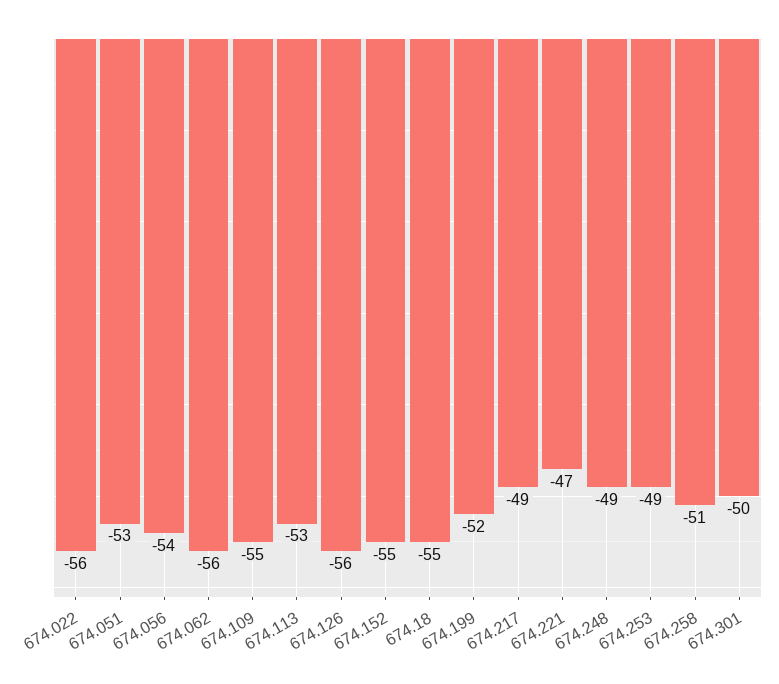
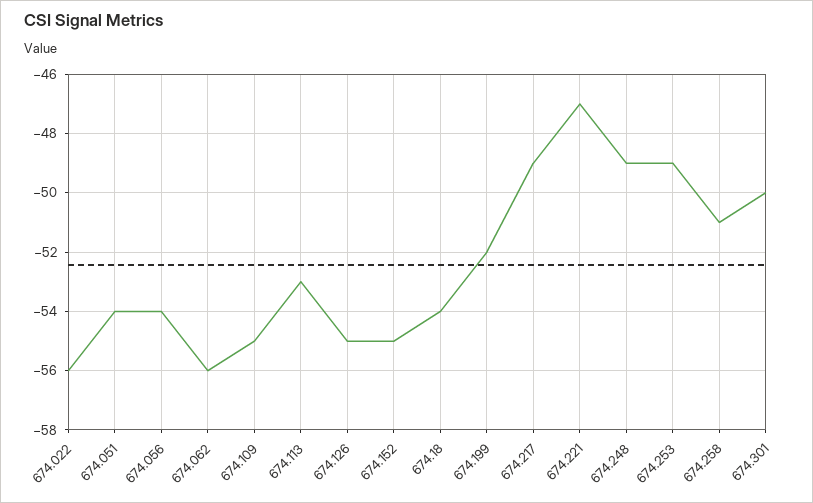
674.051: -53 -> -54
674.126: -56 -> -55
674.18: -55 -> -54

